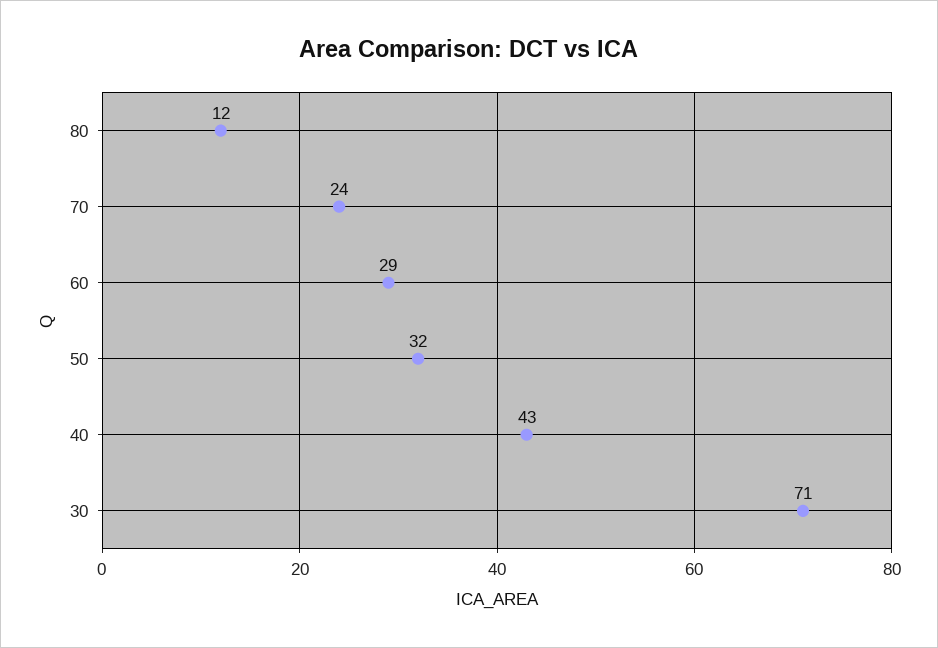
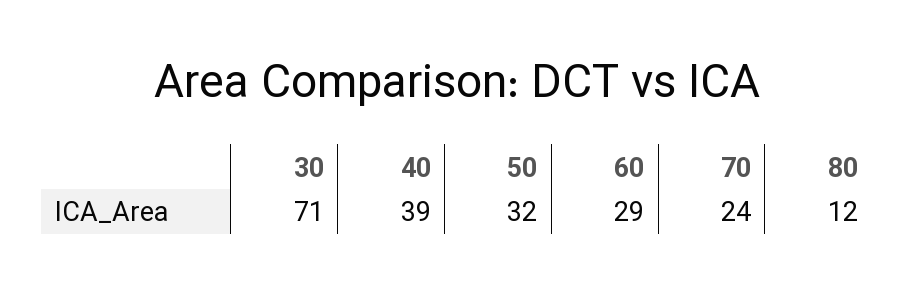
40: 43 -> 39

